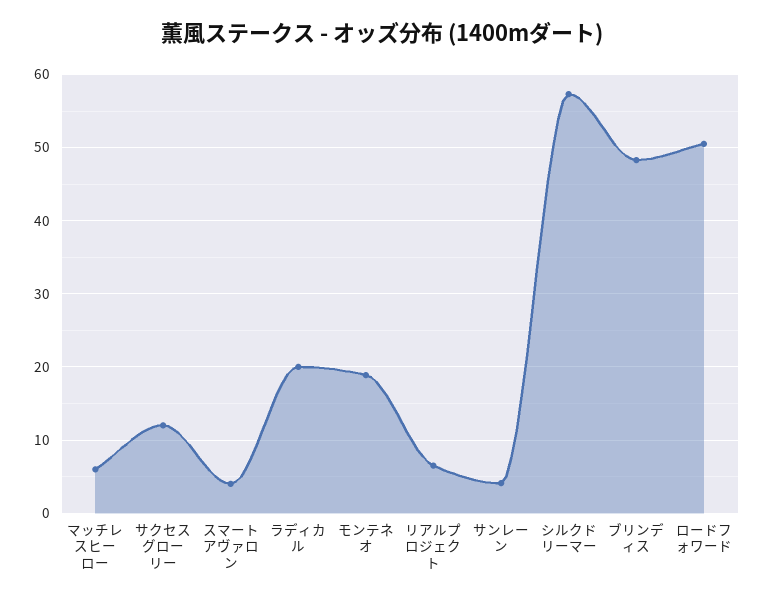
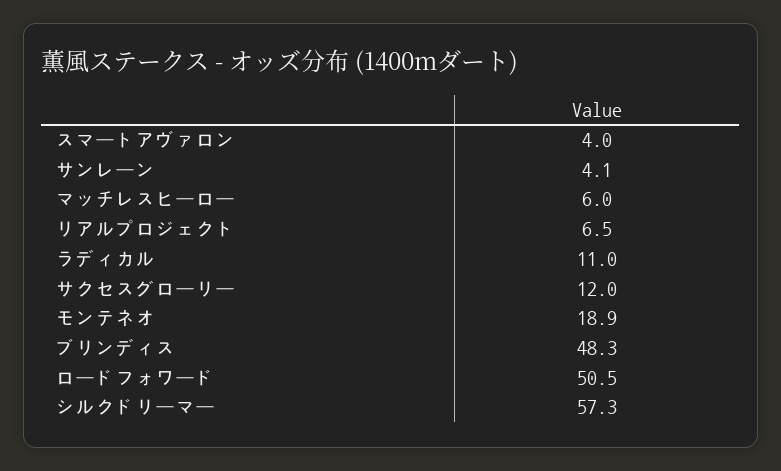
ラディカル: 20 -> 11

